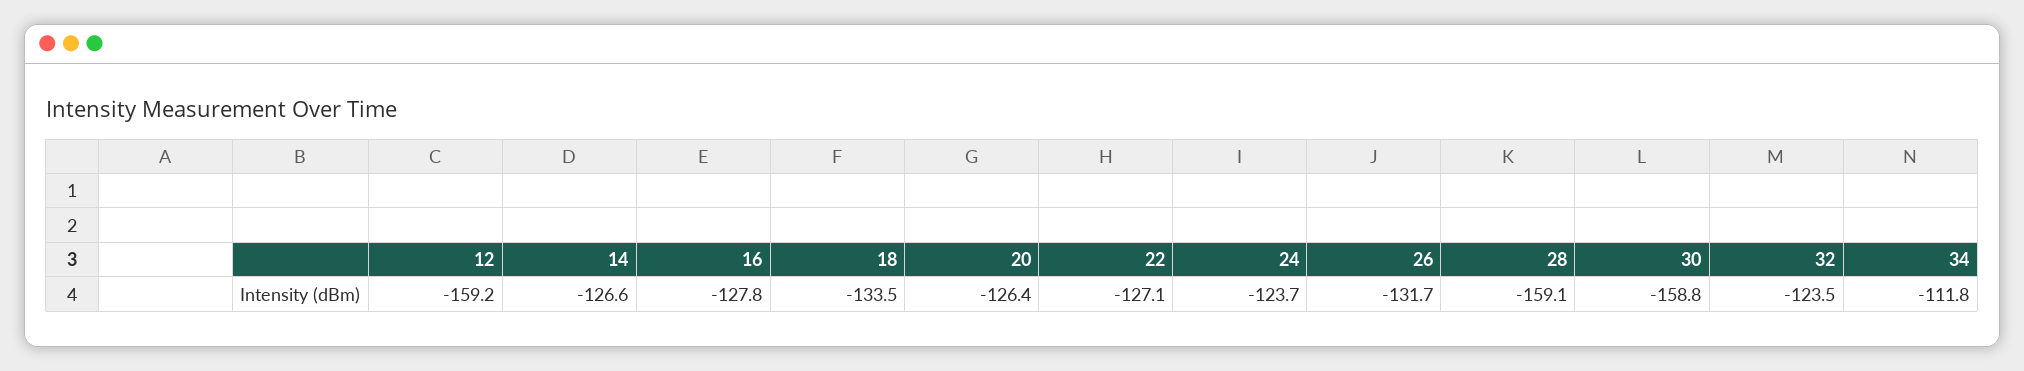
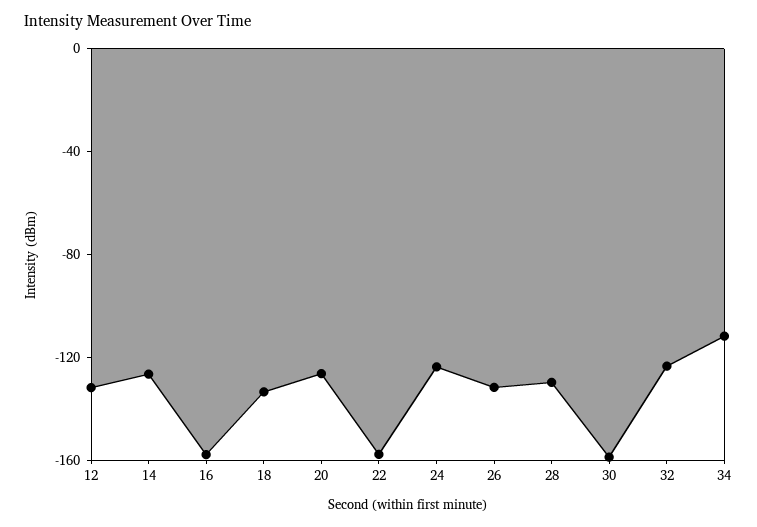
12: -159.2 -> -130
16: -127.8 -> -160
22: -127.1 -> -160
28: -159.1 -> -130

